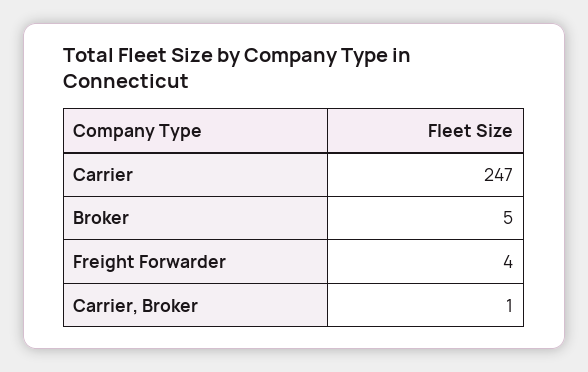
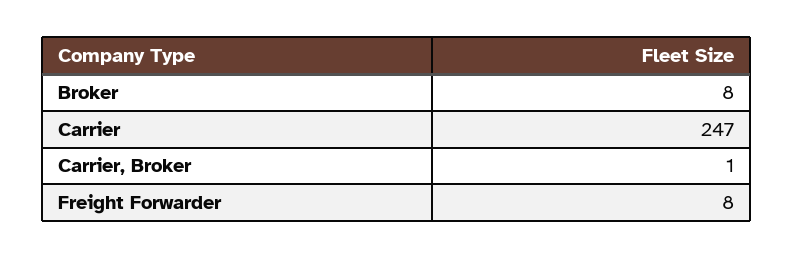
Broker: 5 -> 8
Freight Forwarder: 4 -> 8

